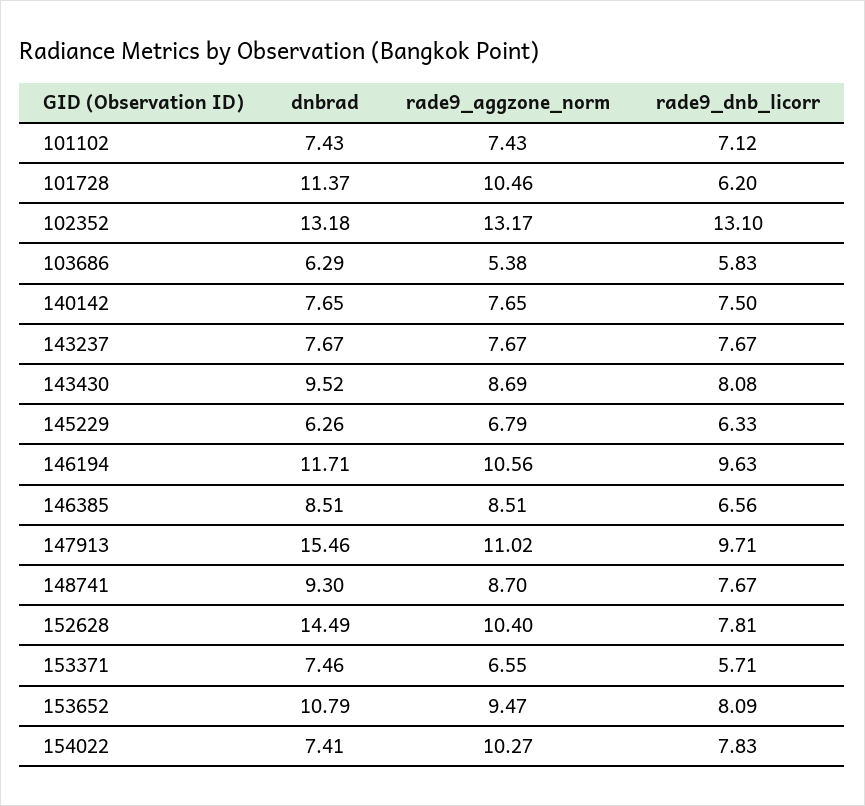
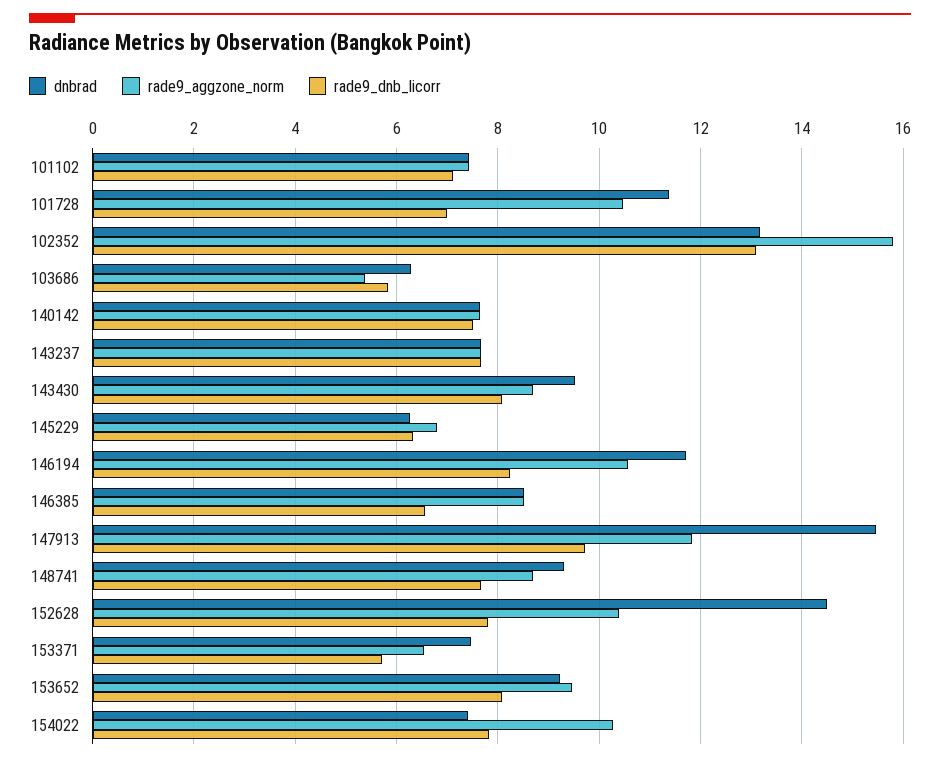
rade9_dnb_licorr, 101728: 6.2 -> 7
rade9_aggzone_norm, 102352: 13.17 -> 15.8
rade9_dnb_licorr, 146194: 9.63 -> 8.2
rade9_aggzone_norm, 147913: 11.02 -> 11.8
dnbrad, 153652: 10.79 -> 9.2

